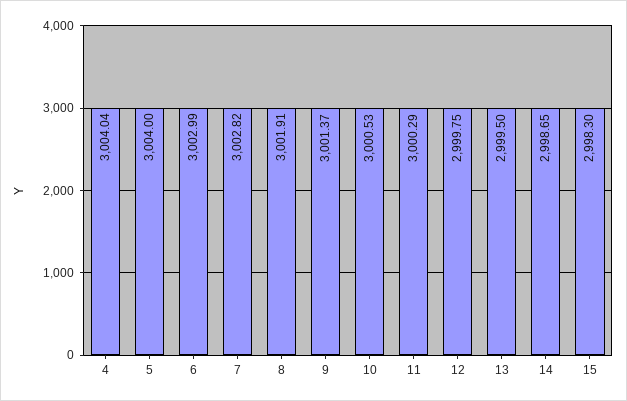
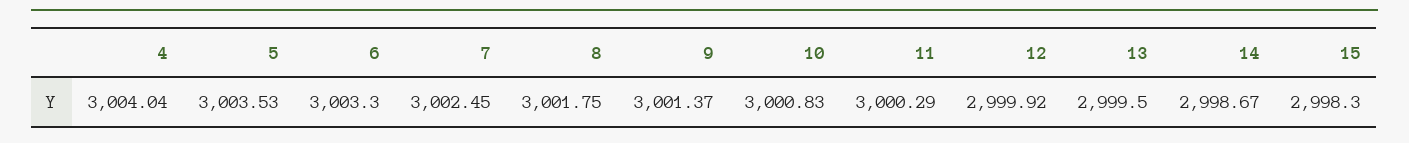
5: 3004 -> 3003.53
6: 3002.99 -> 3003.3
7: 3002.82 -> 3002.45
8: 3001.91 -> 3001.75
10: 3000.53 -> 3000.83
12: 2999.75 -> 2999.92
14: 2998.65 -> 2998.67

